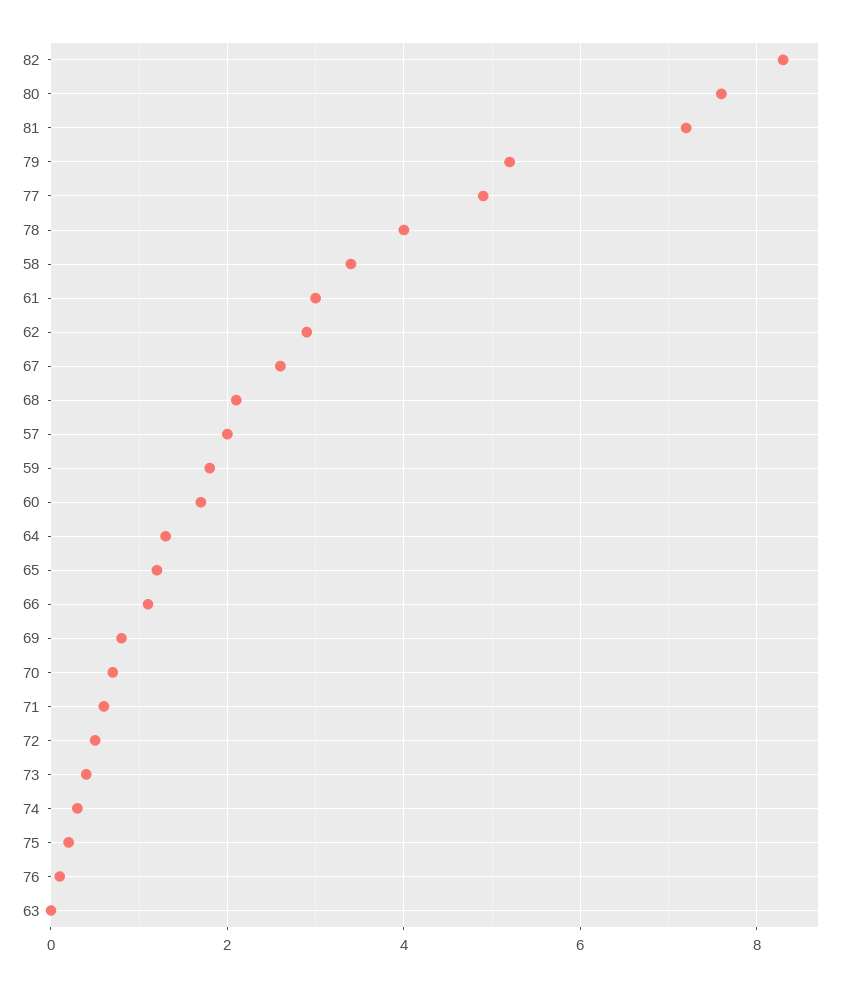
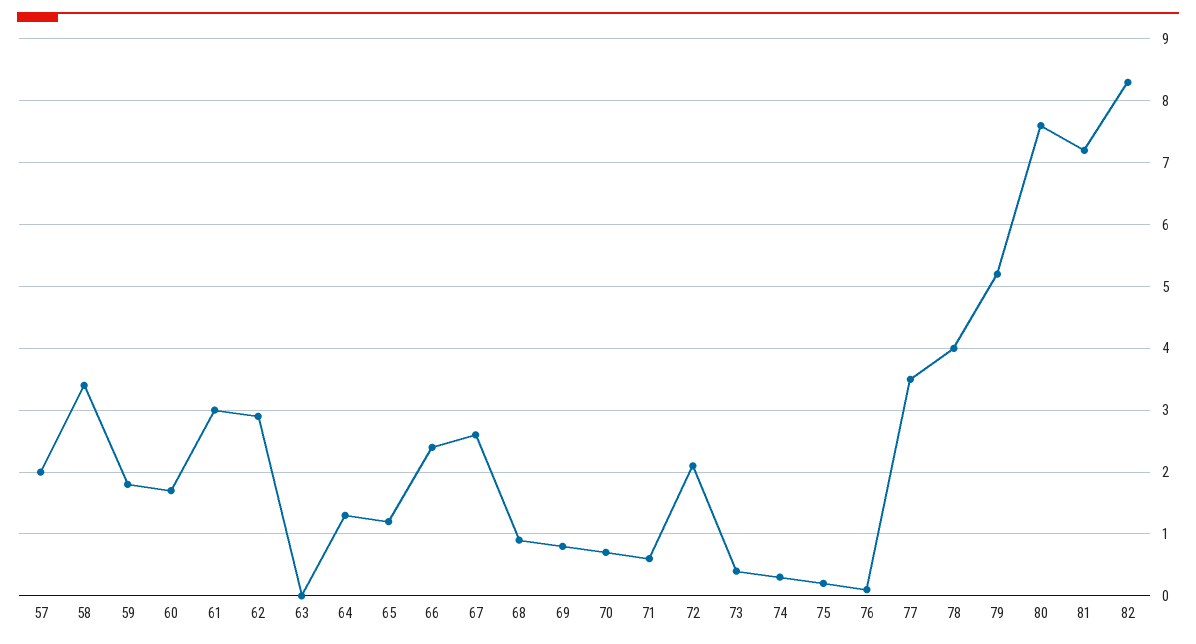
77: 5 -> 3.5
68: 2 -> 0.9
66: 1 -> 2.4
72: 0.5 -> 2.1

